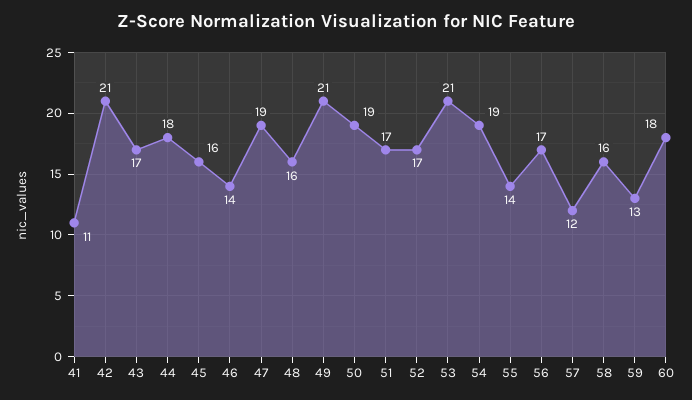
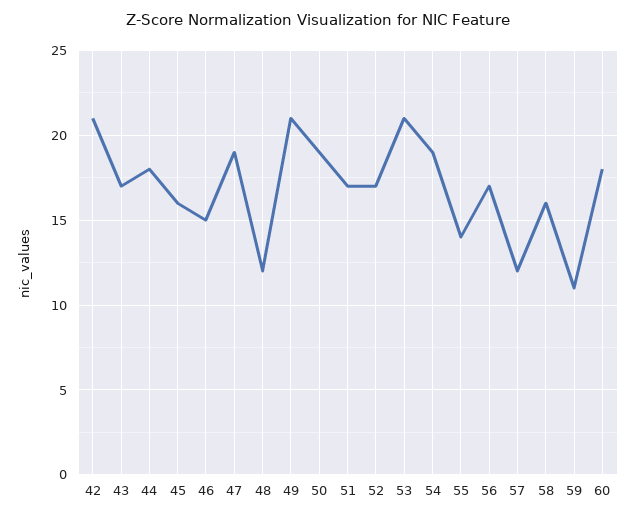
41: 11 -> none
46: 14 -> 15
48: 16 -> 12
59: 13 -> 11

